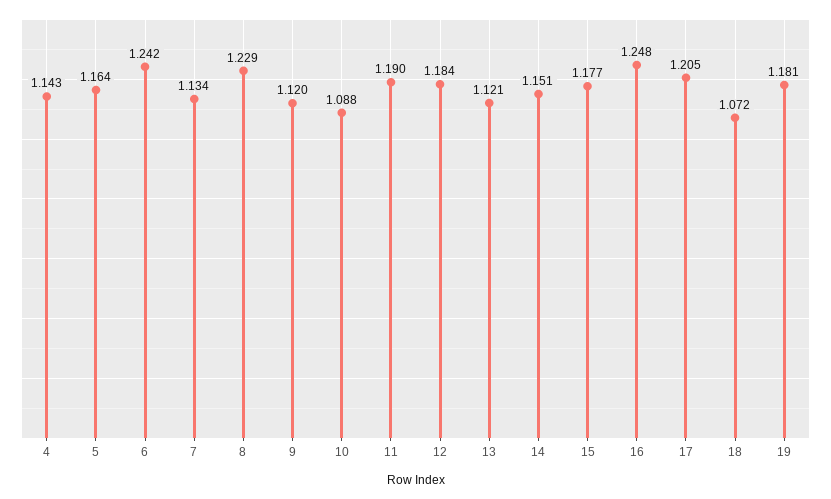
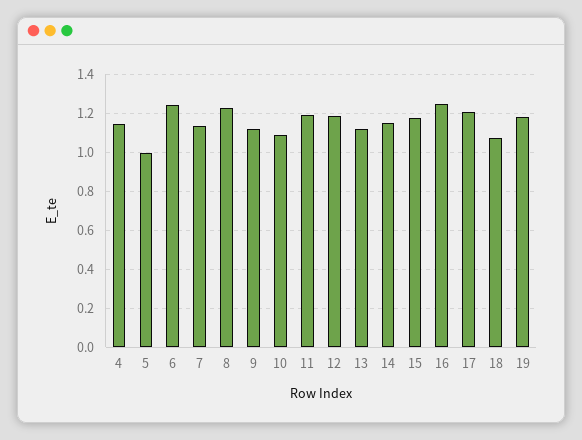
5: 1.164 -> 1

